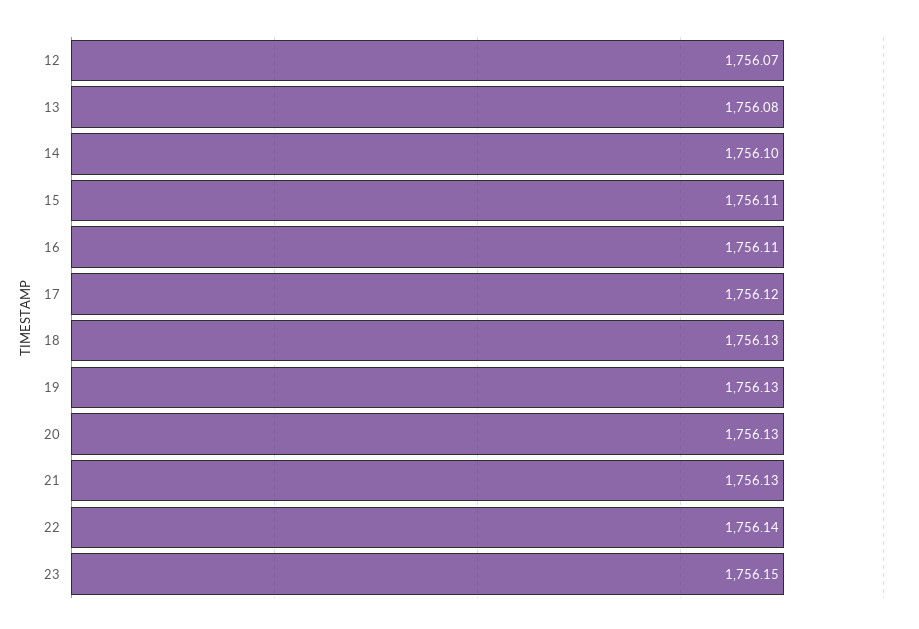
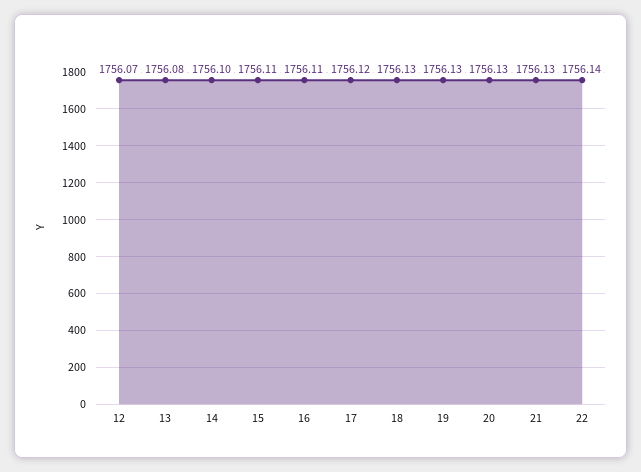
23: 1756.15 -> none

